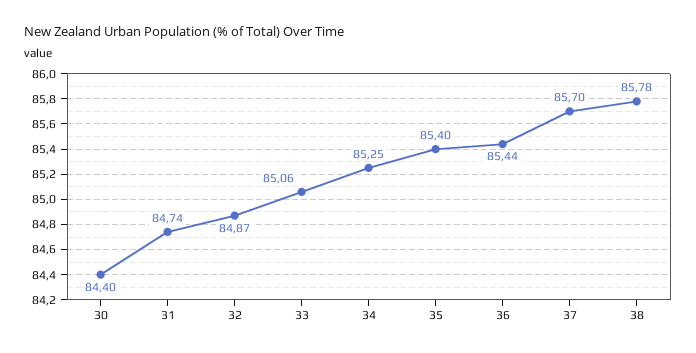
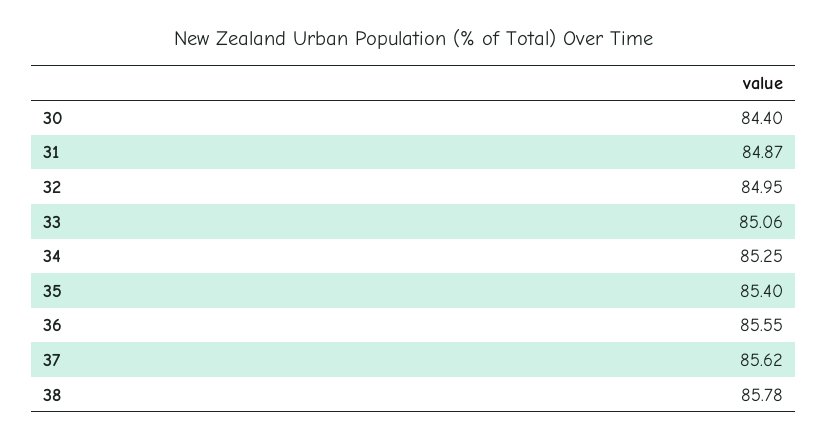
31: 84.74 -> 84.87
32: 84.87 -> 84.95
36: 85.44 -> 85.55
37: 85.7 -> 85.62

